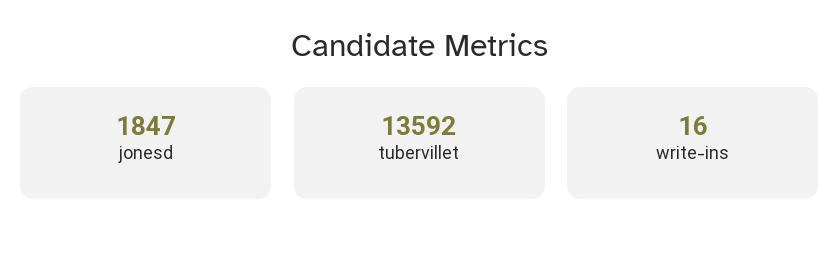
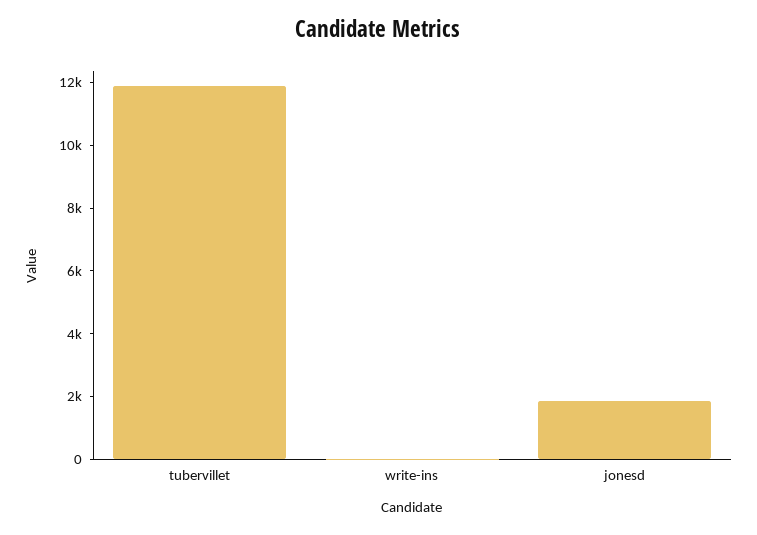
tubervillet: 13592 -> 12000

